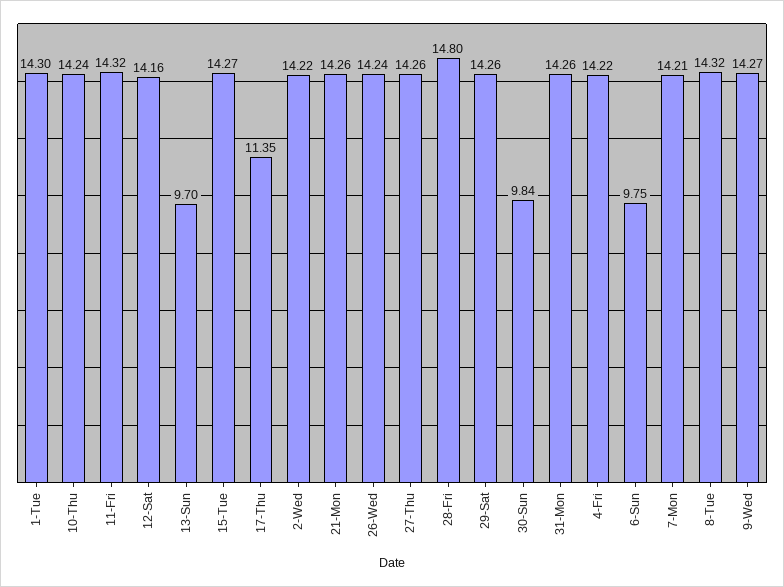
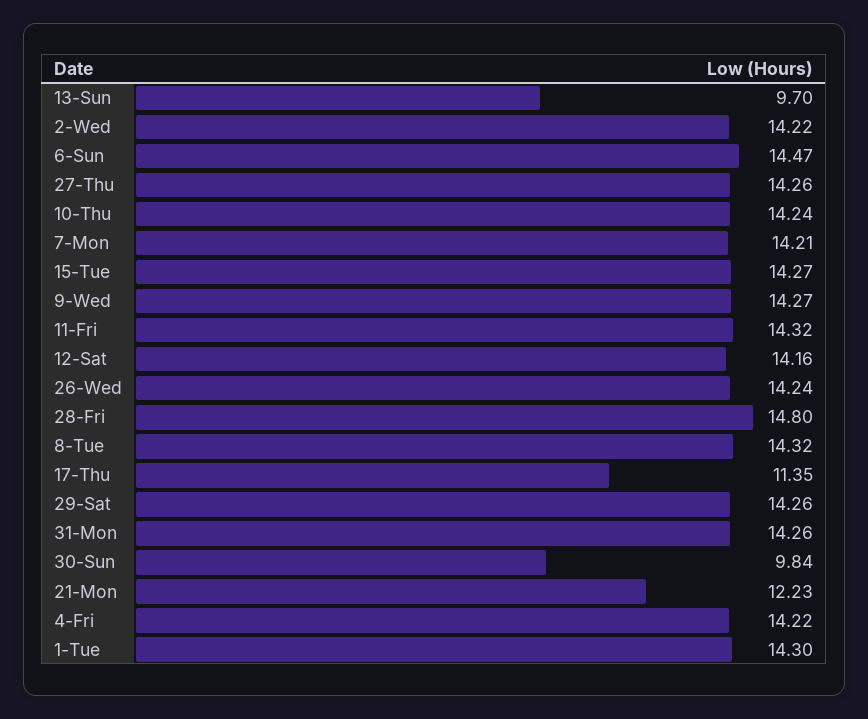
21-Mon: 14.26 -> 12.23
6-Sun: 9.75 -> 14.47

